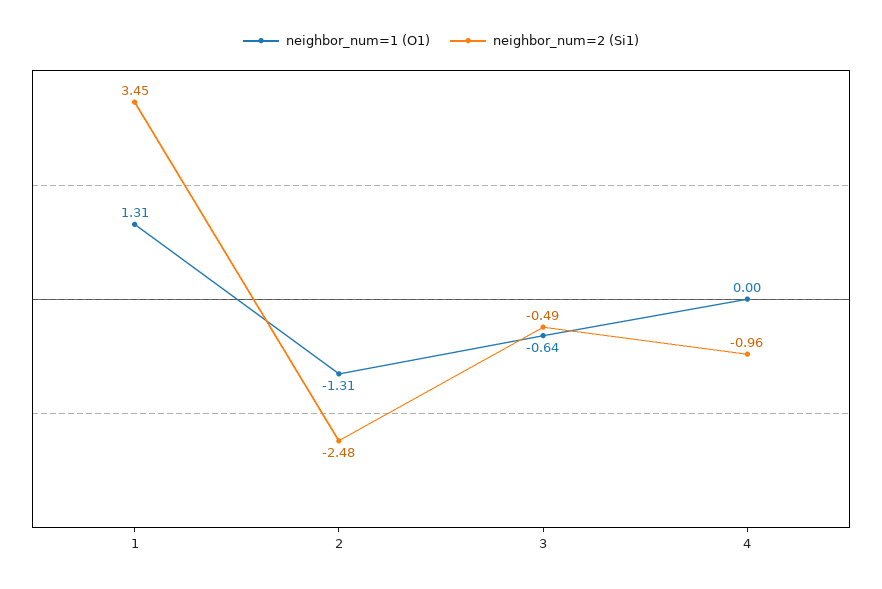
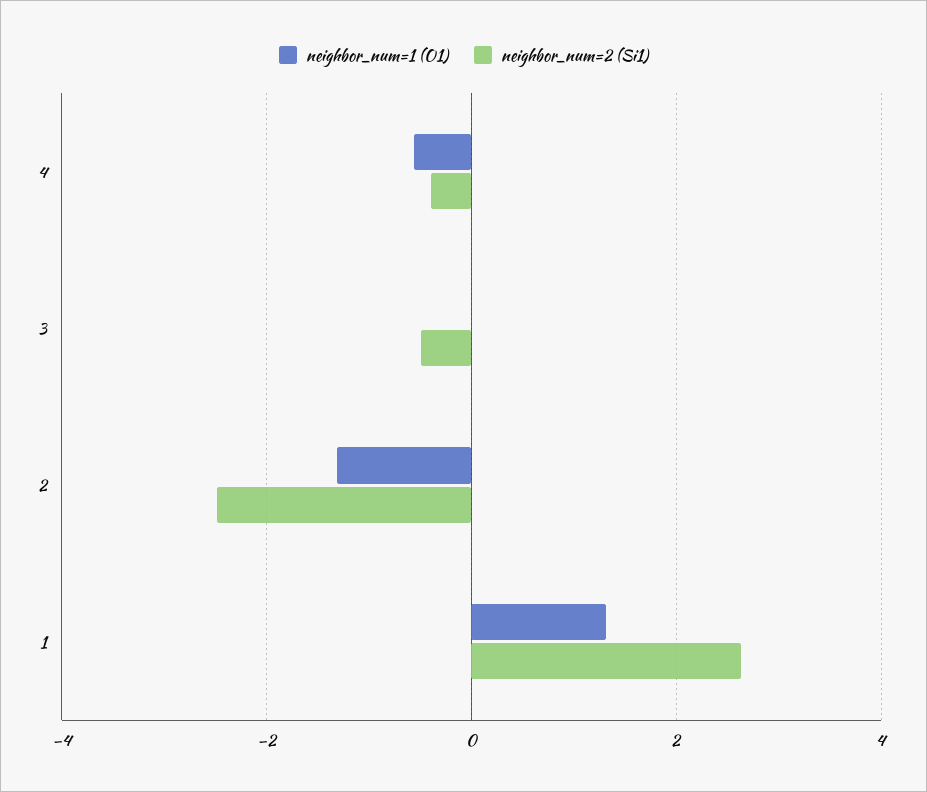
neighbor_num=2 (Si1), 1: 3.45 -> 2.6
neighbor_num=1 (O1), 3: -0.64 -> 0
neighbor_num=1 (O1), 4: 0 -> -0.6
neighbor_num=2 (Si1), 4: -0.96 -> -0.4

